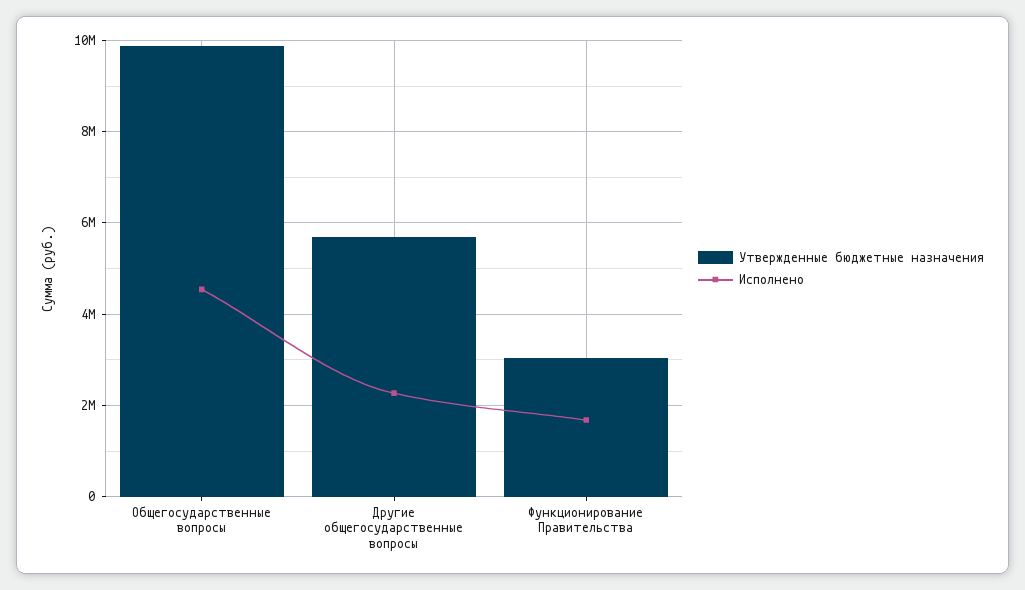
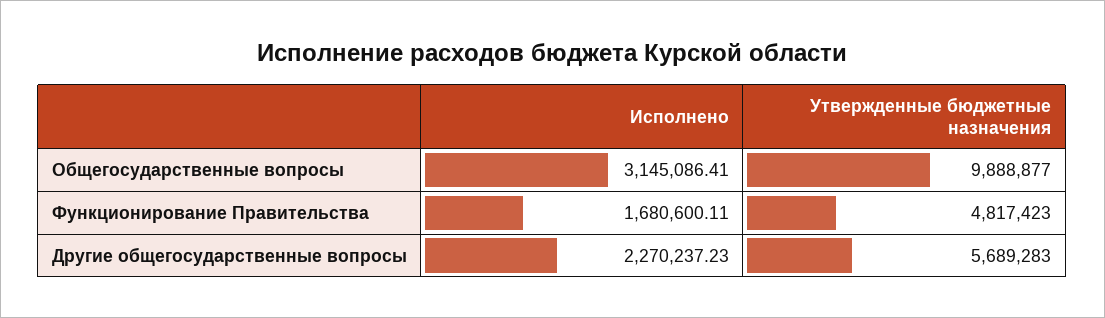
Исполнено, Общегосударственные вопросы: 4600000 -> 3145086.41
Утвержденные бюджетные назначения, Функционирование Правительства: 3000000 -> 4817423

